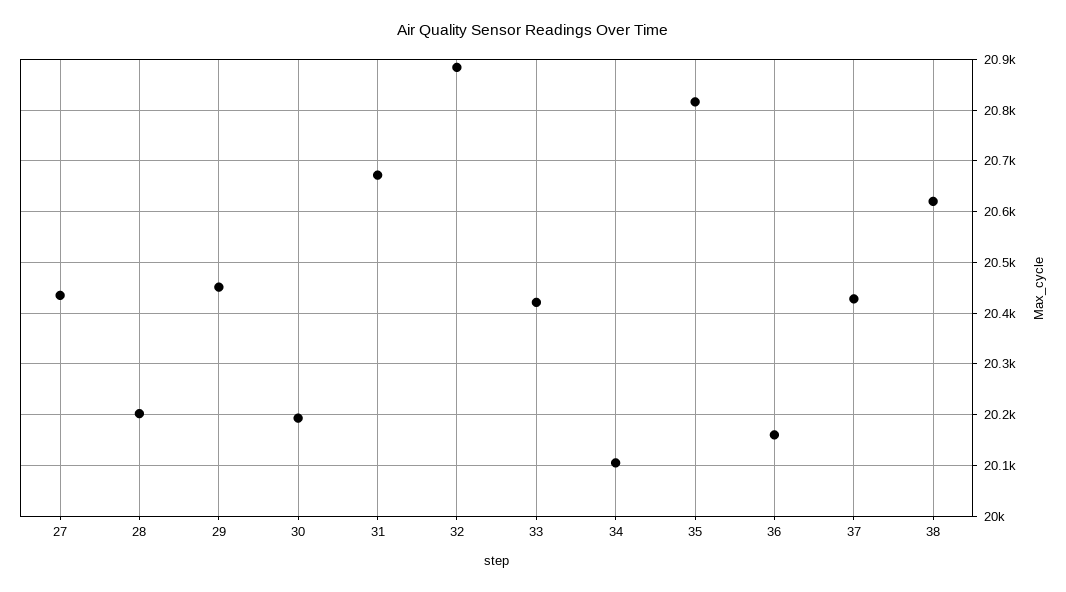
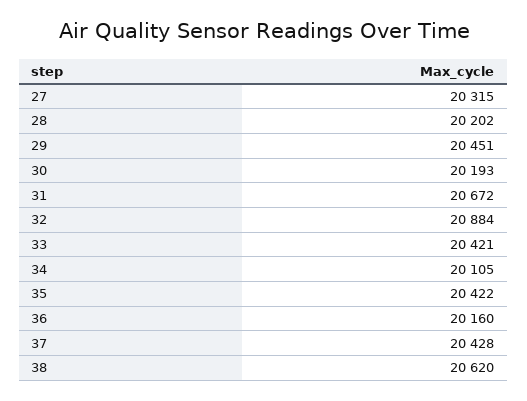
27: 20440 -> 20315
35: 20820 -> 20422

